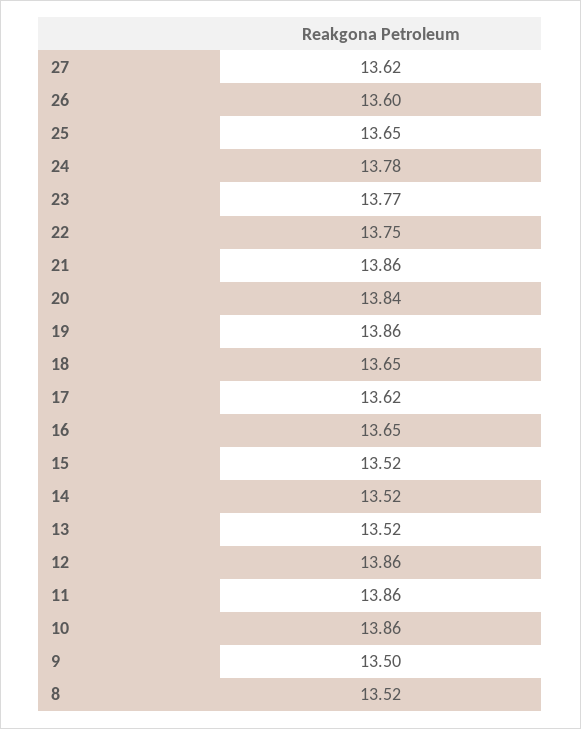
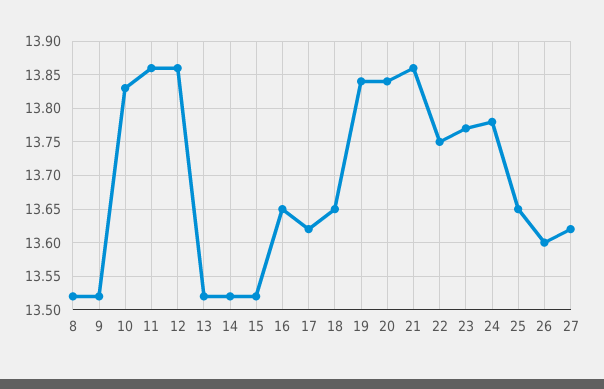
19: 13.86 -> 13.84
10: 13.86 -> 13.83
9: 13.5 -> 13.52

